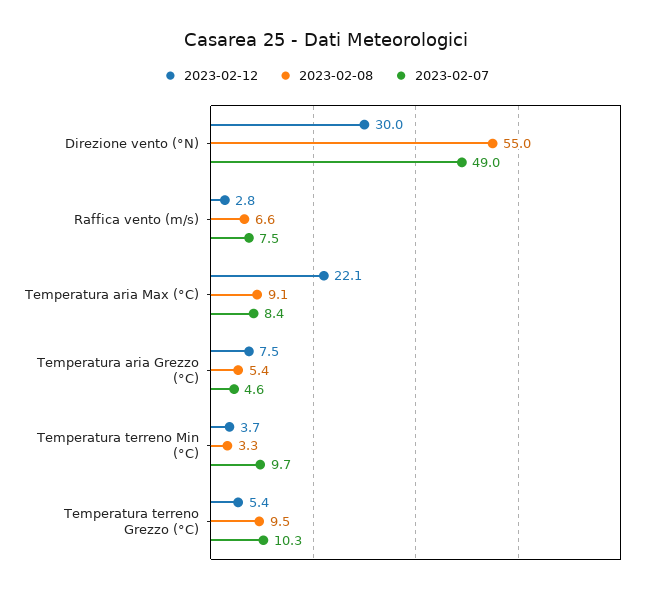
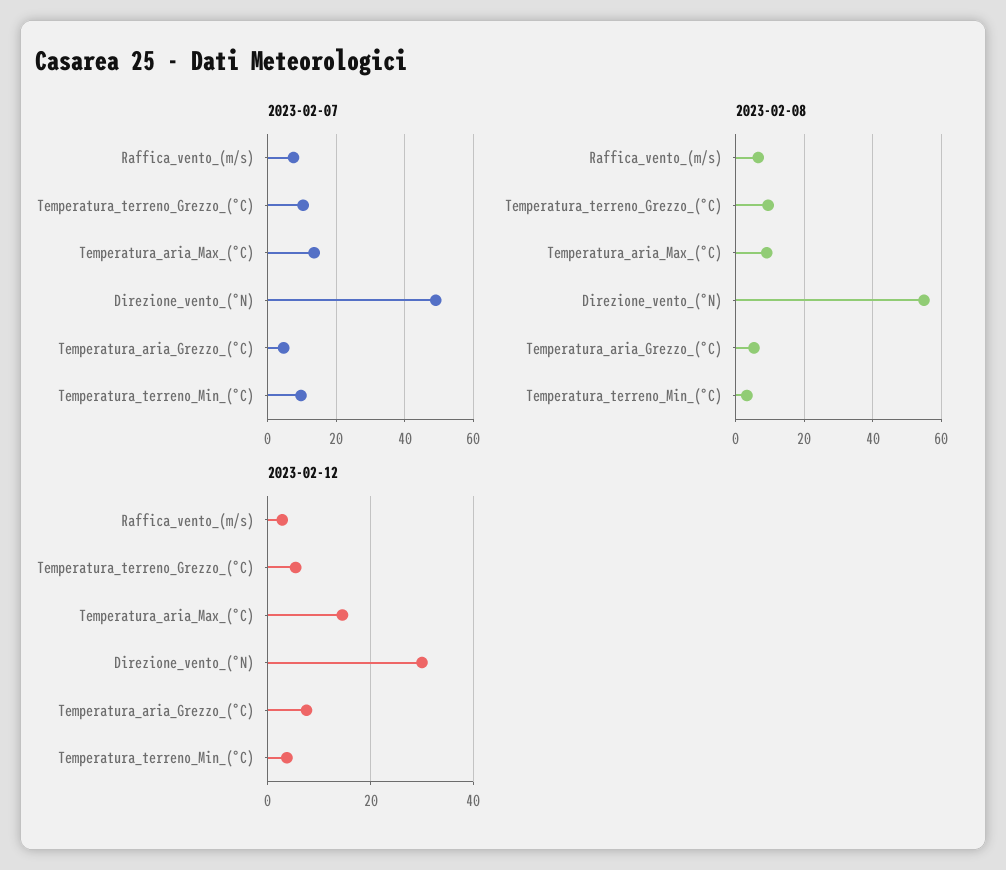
2023-02-12, Temperatura aria Max (°C): 22.1 -> 14
2023-02-07, Temperatura aria Max (°C): 8.4 -> 14

